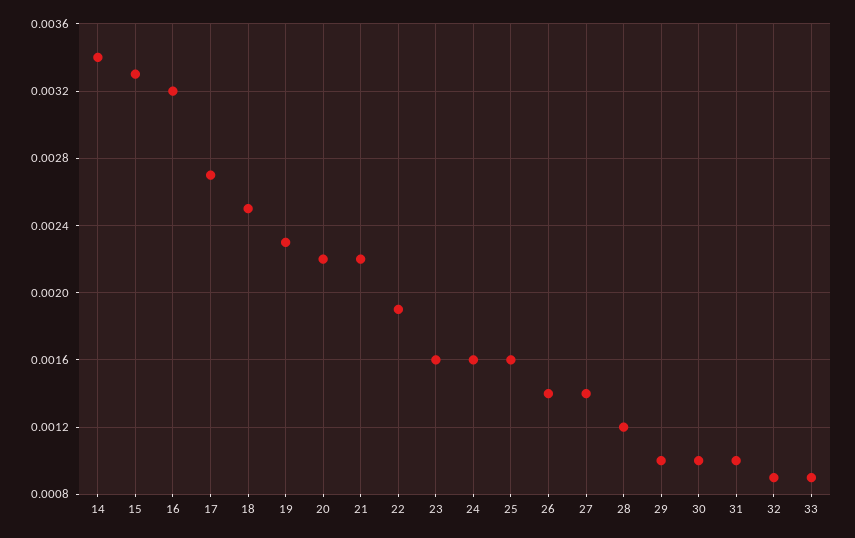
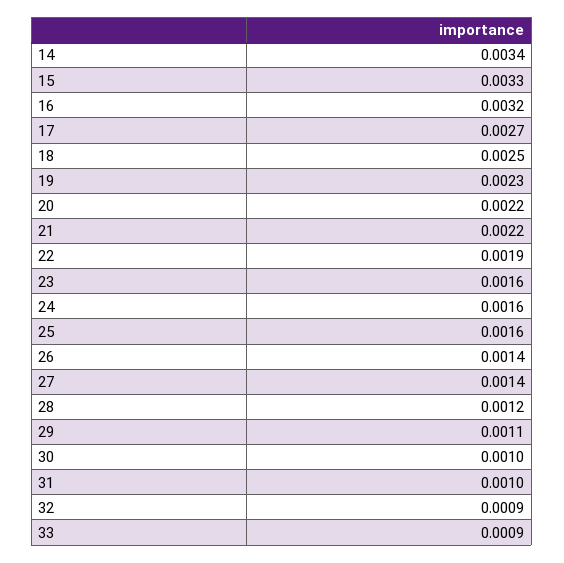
29: 0.001 -> 0.0011

